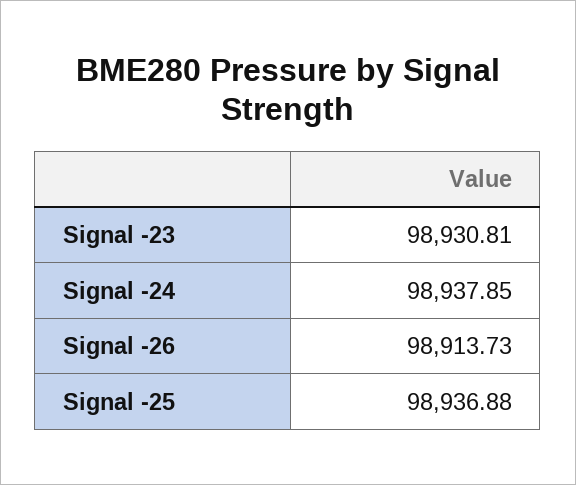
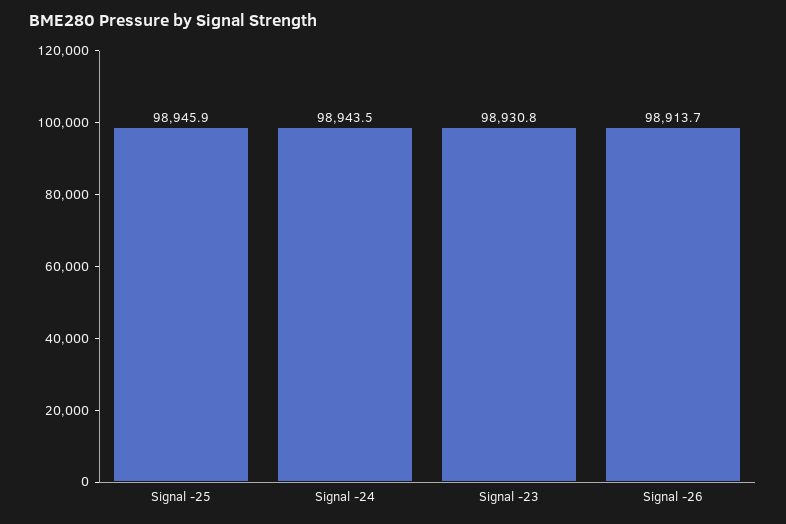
Signal -24: 98937.85 -> 98943.5
Signal -25: 98936.88 -> 98945.9

